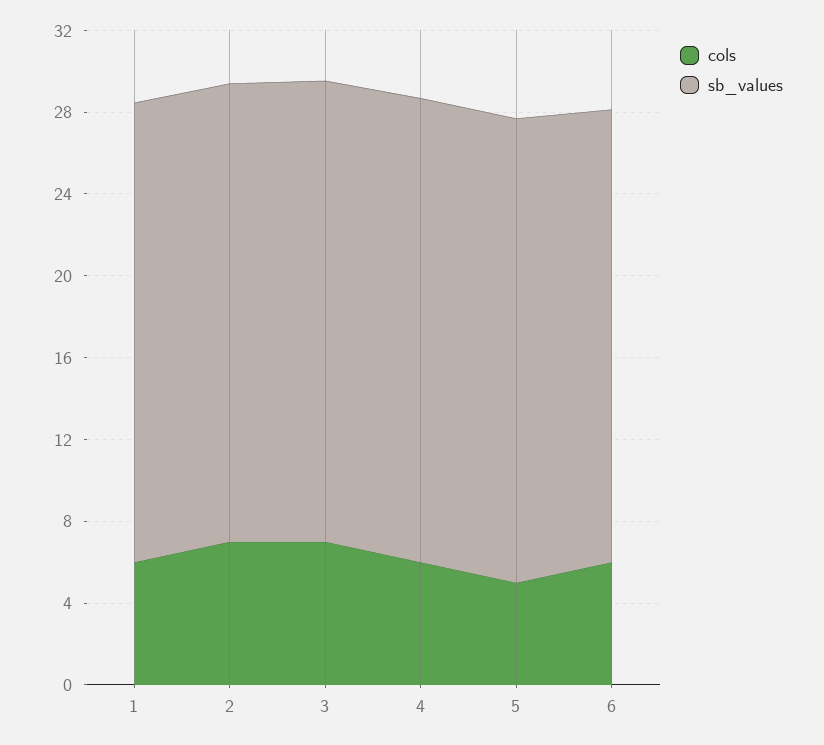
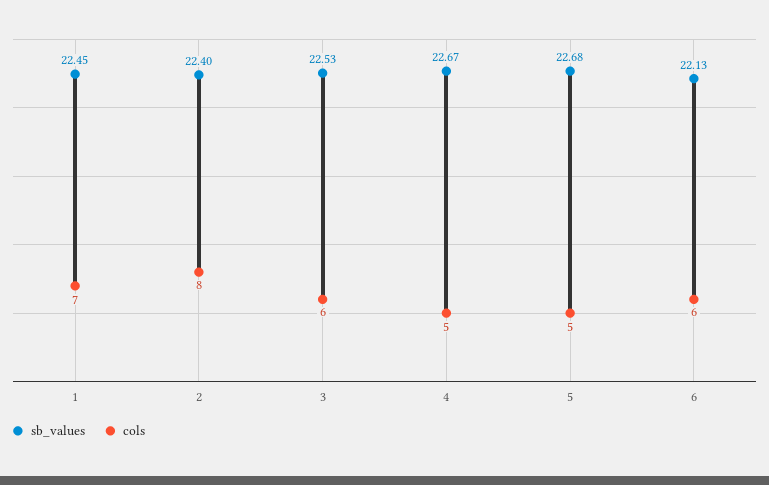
cols, 1: 6 -> 7
cols, 2: 7 -> 8
cols, 3: 7 -> 6
cols, 4: 6 -> 5

